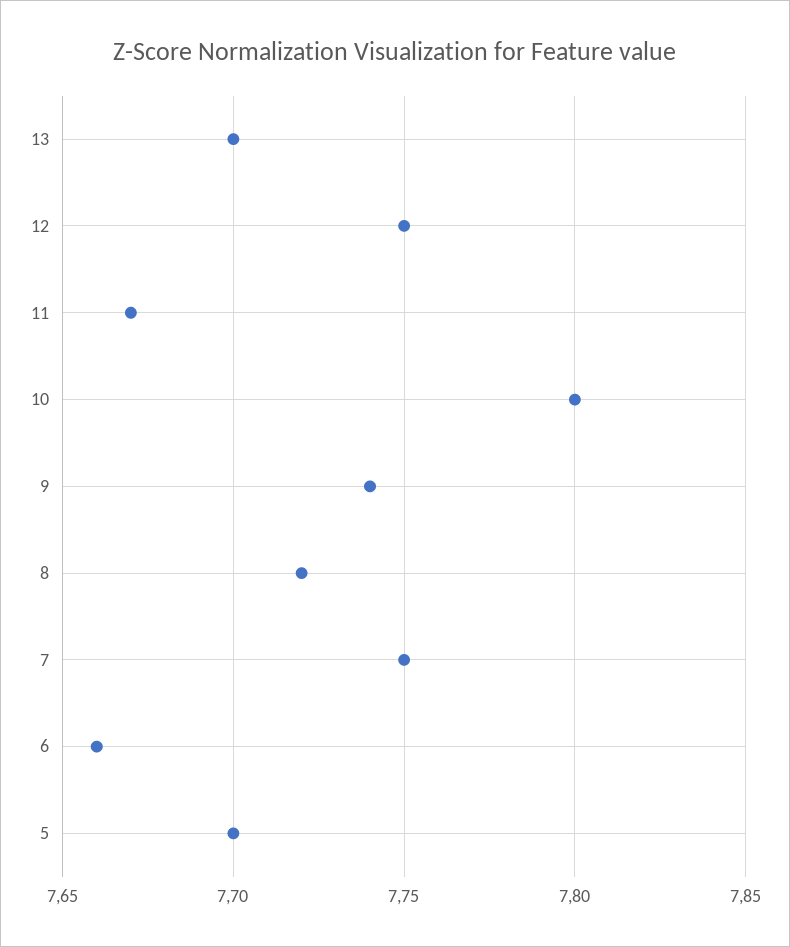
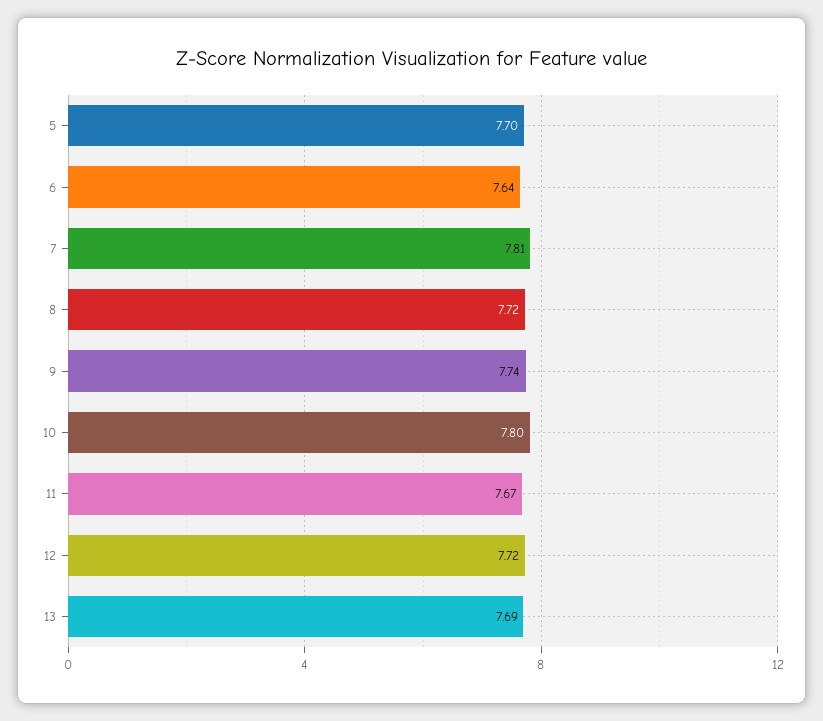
13: 7.7 -> 7.69
12: 7.75 -> 7.72
7: 7.75 -> 7.81
6: 7.66 -> 7.64

